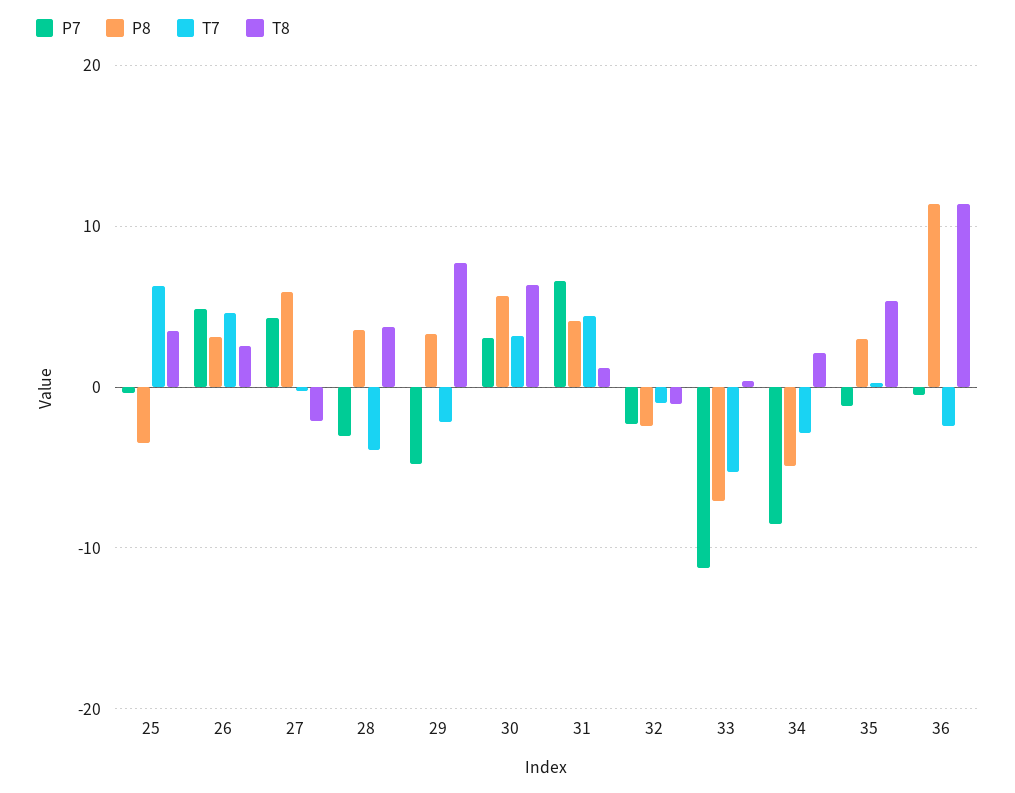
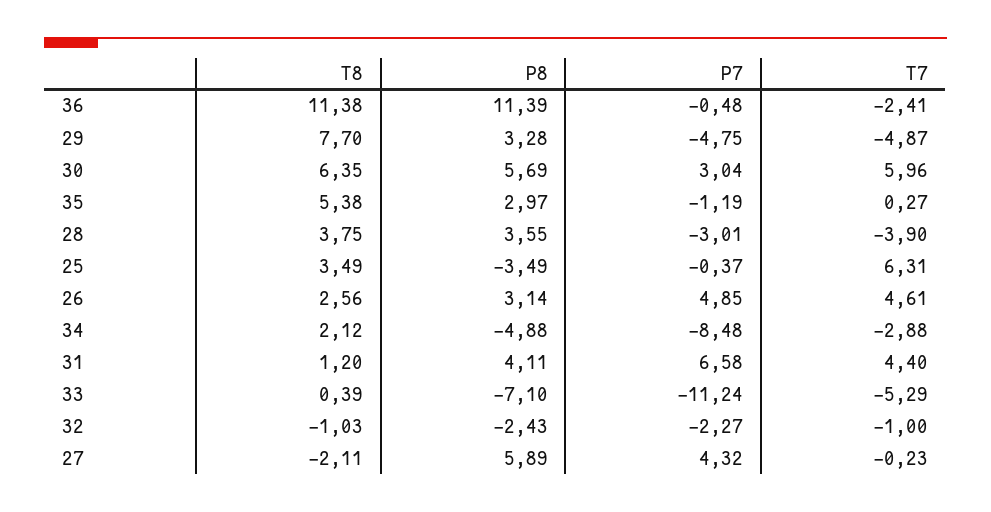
T7, 29: -2 -> -4.87
T7, 30: 3 -> 5.96

